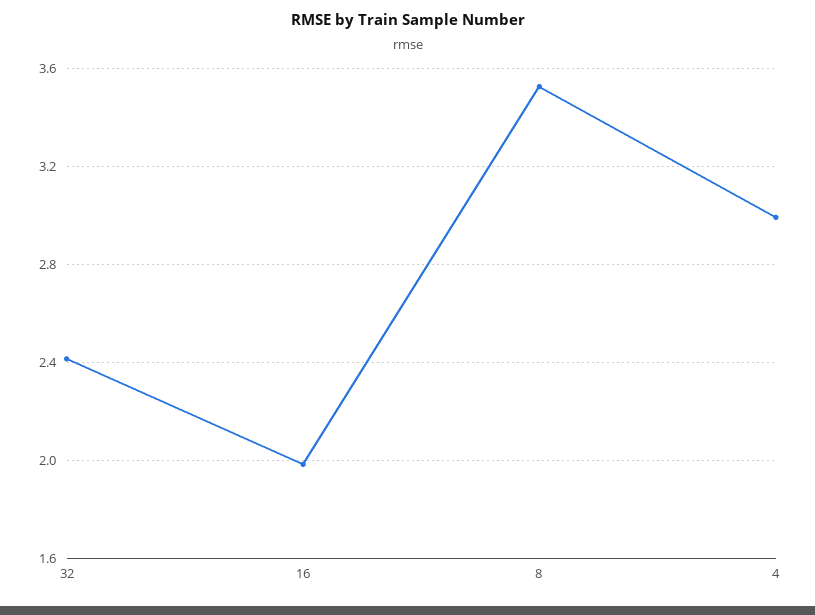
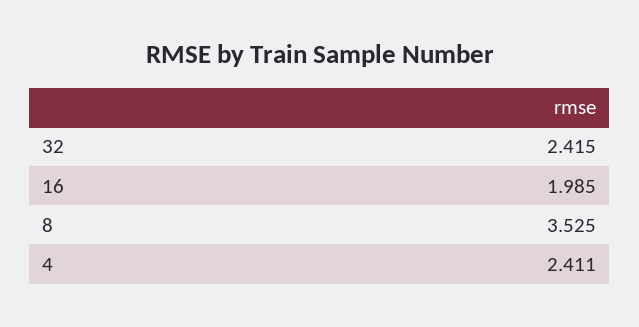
4: 3 -> 2.411

